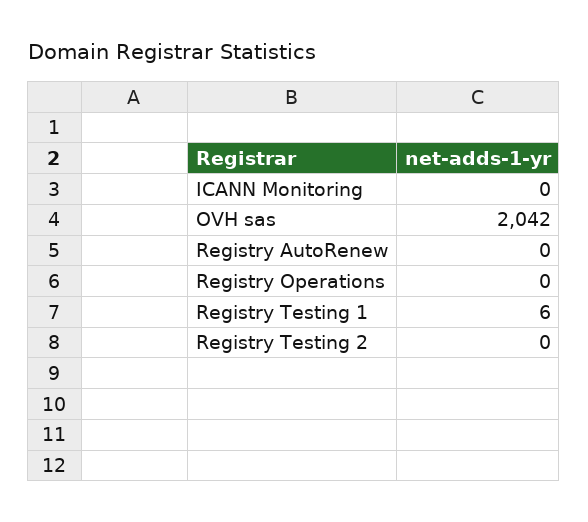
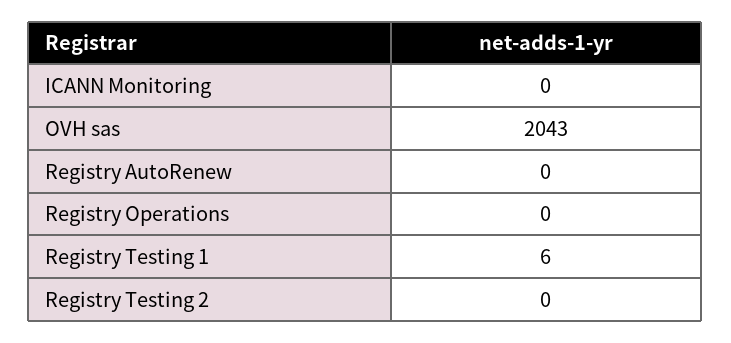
OVH sas: 2042 -> 2043

